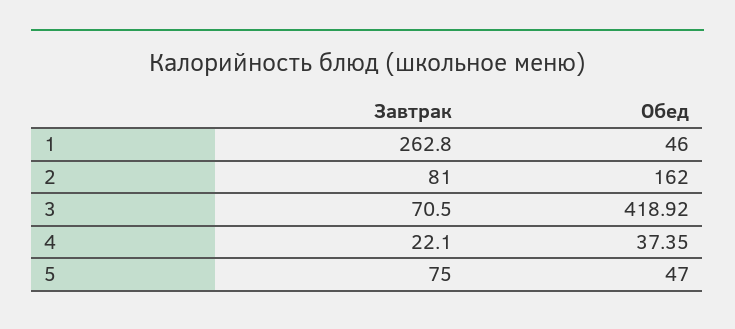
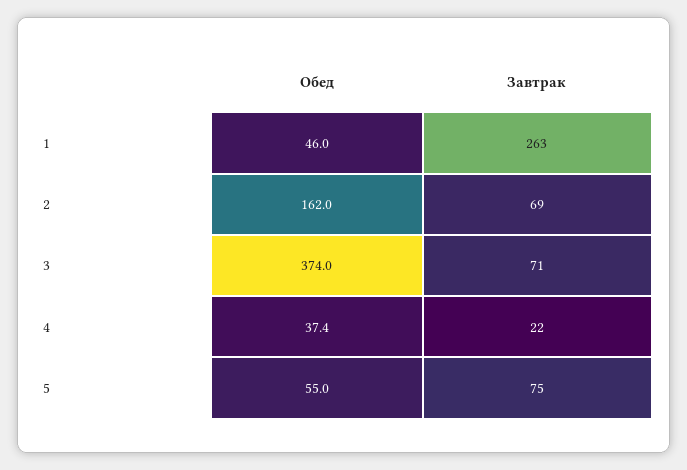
Завтрак, 2: 81 -> 69
Обед, 3: 418.92 -> 374
Обед, 5: 47 -> 55

